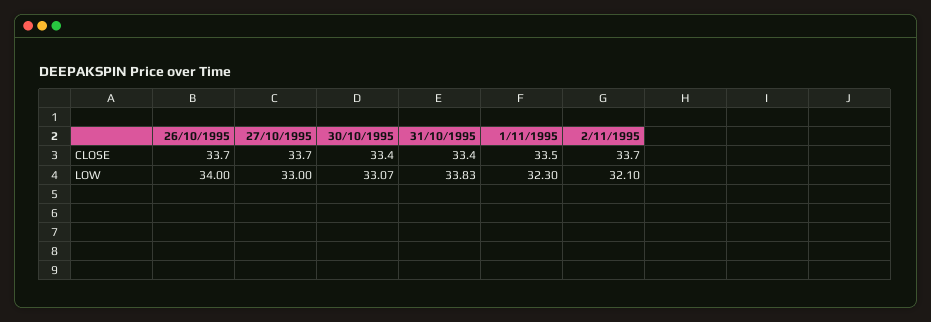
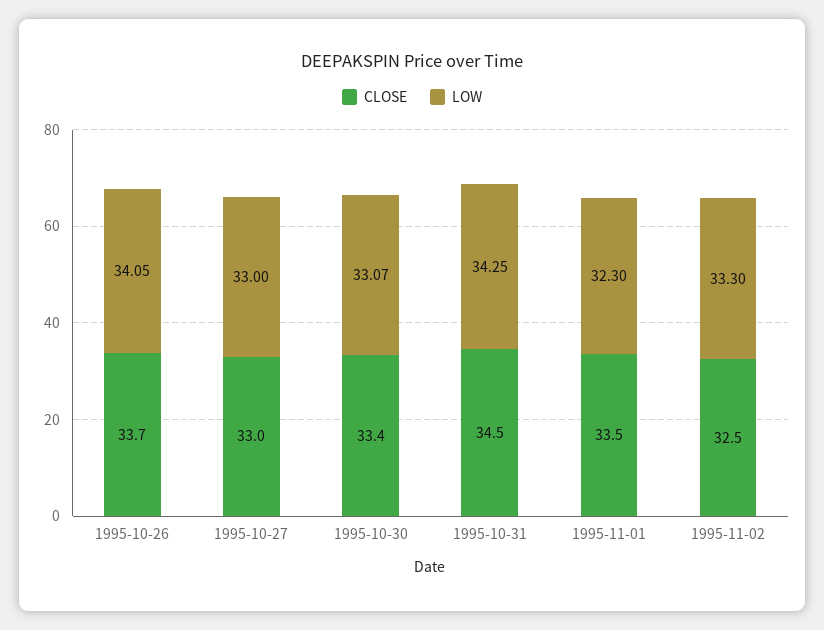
CLOSE, 27/10/1995: 33.7 -> 33
CLOSE, 31/10/1995: 33.4 -> 34.5
CLOSE, 2/11/1995: 33.7 -> 32.5
LOW, 26/10/1995: 34 -> 34.05
LOW, 31/10/1995: 33.83 -> 34.25
LOW, 2/11/1995: 32.1 -> 33.3

